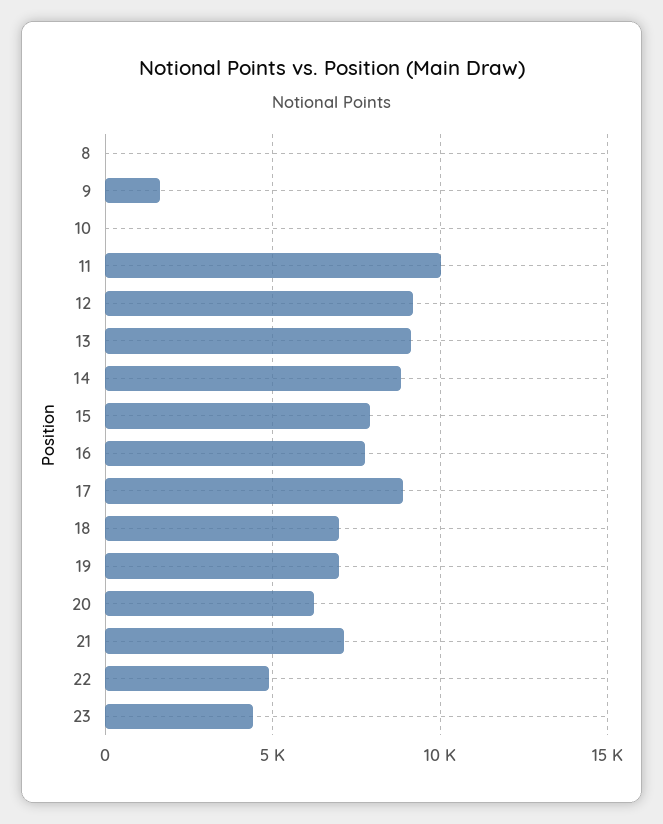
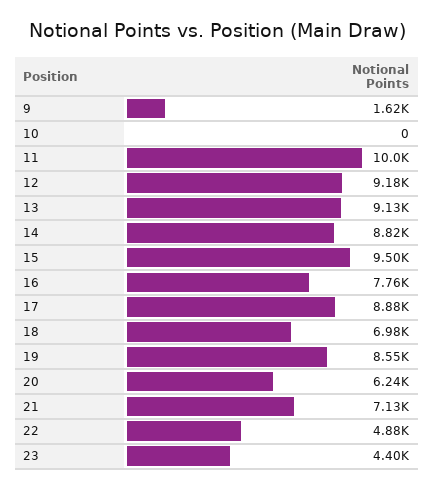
8: 0 -> none
15: 8000 -> 9500
19: 7000 -> 8550

